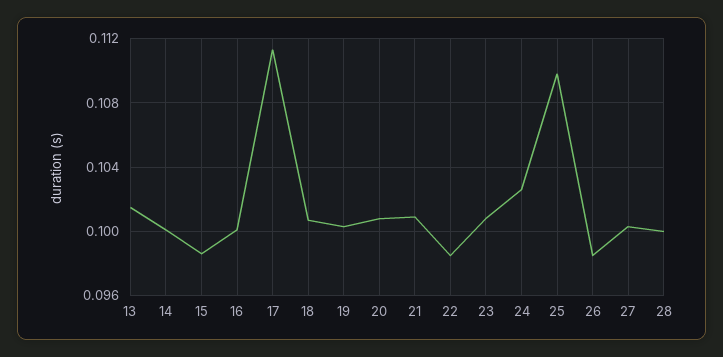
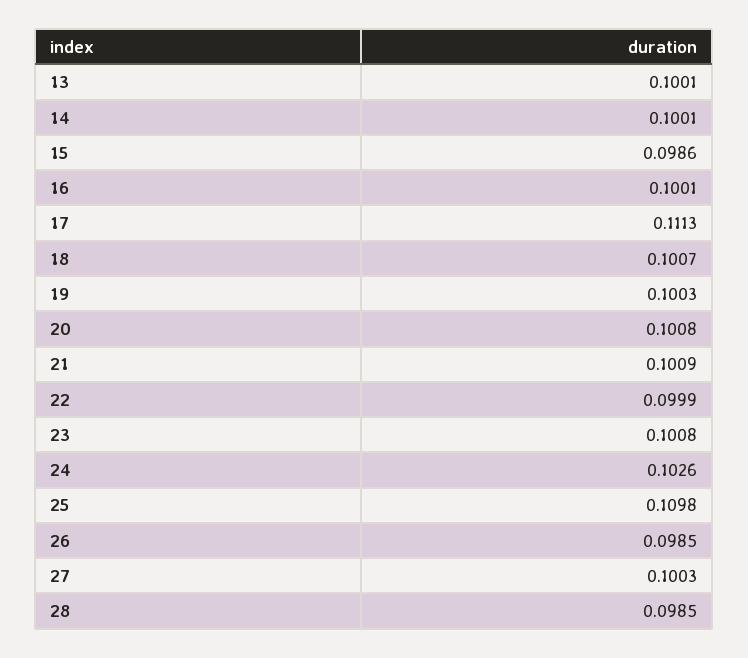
13: 0.1015 -> 0.1001
22: 0.0985 -> 0.0999
28: 0.1 -> 0.0985

